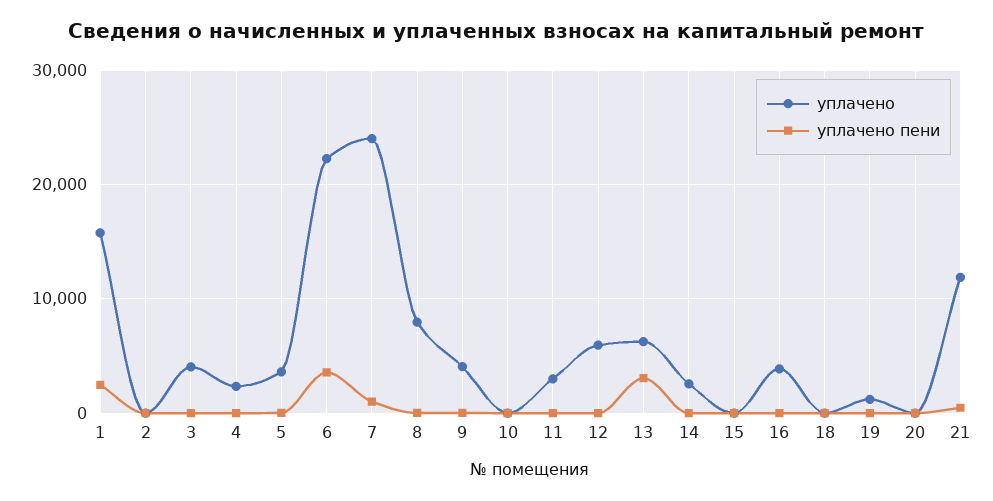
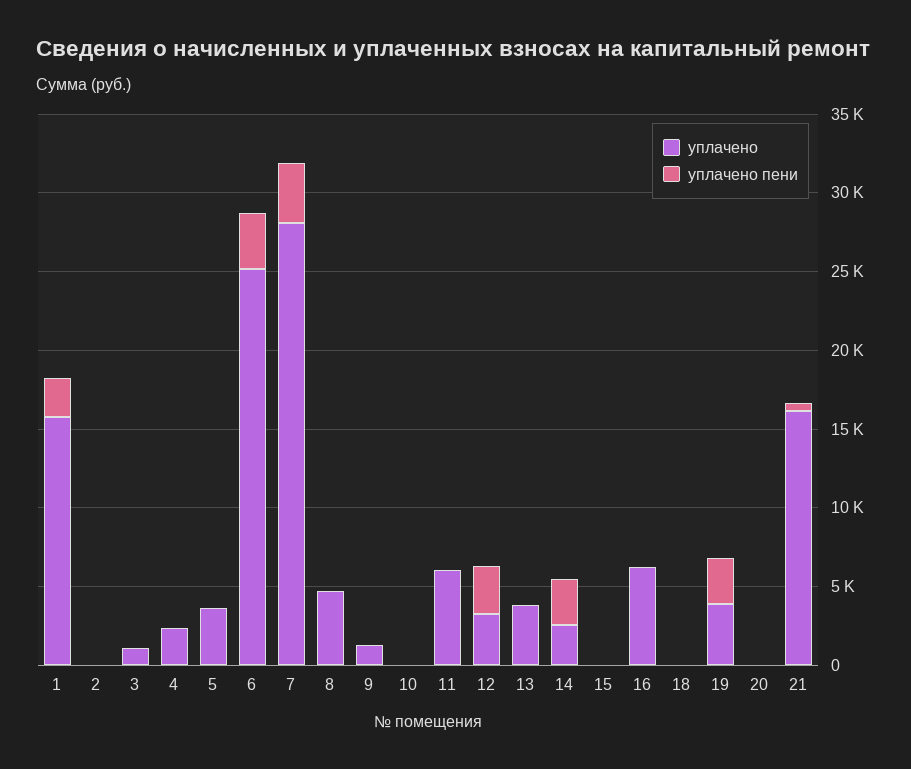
уплачено, 3: 4000 -> 1000
уплачено, 6: 22000 -> 25000
уплачено, 7: 24000 -> 28000
уплачено пени, 7: 1000 -> 4000
уплачено, 8: 8000 -> 5000
уплачено, 9: 4000 -> 1000
уплачено, 11: 3000 -> 6000
уплачено, 12: 6000 -> 3000
уплачено пени, 12: 0 -> 3000
уплачено, 13: 6000 -> 4000
уплачено пени, 13: 3000 -> 0
уплачено пени, 14: 0 -> 3000
уплачено, 16: 4000 -> 6000
уплачено, 19: 1000 -> 4000
уплачено пени, 19: 0 -> 3000
уплачено, 21: 12000 -> 16000

